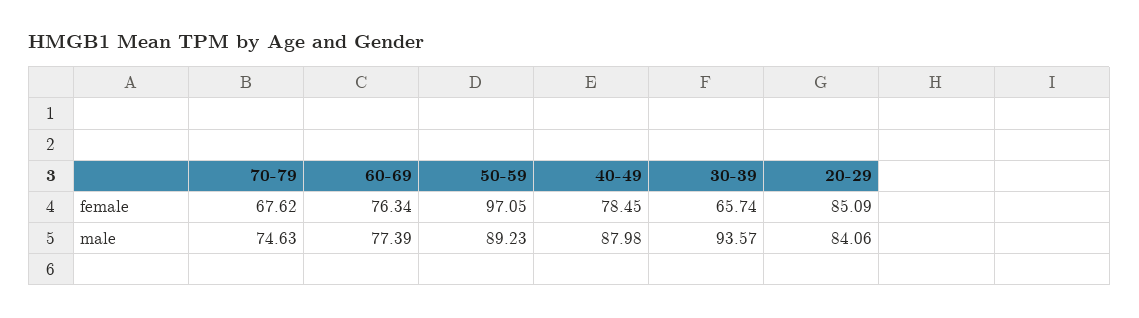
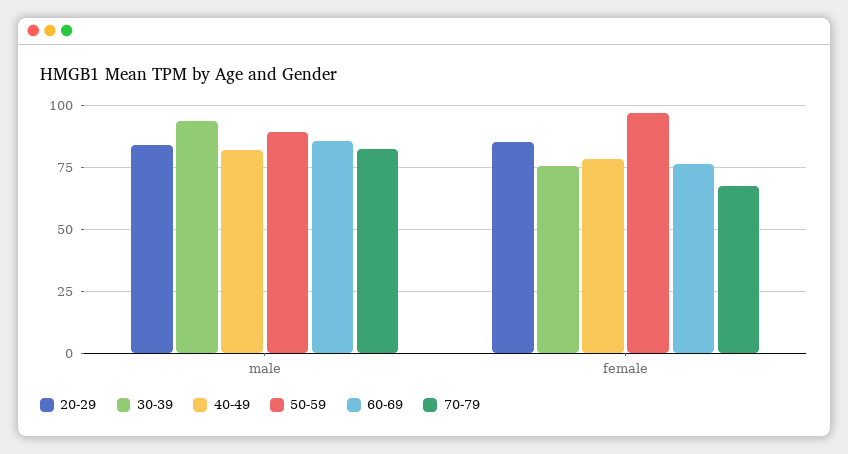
30-39, female: 65.74 -> 75
70-79, male: 74.63 -> 82.5
60-69, male: 77.39 -> 85
40-49, male: 87.98 -> 82.5

